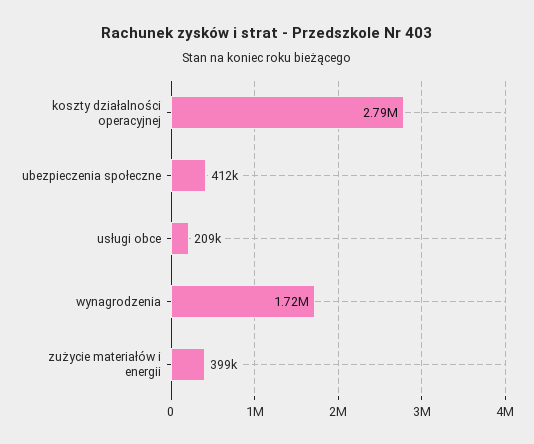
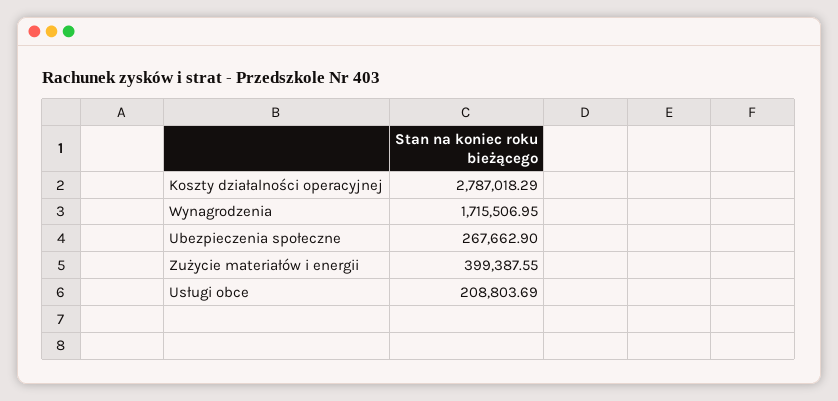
ubezpieczenia społeczne: 412000 -> 267662.9

